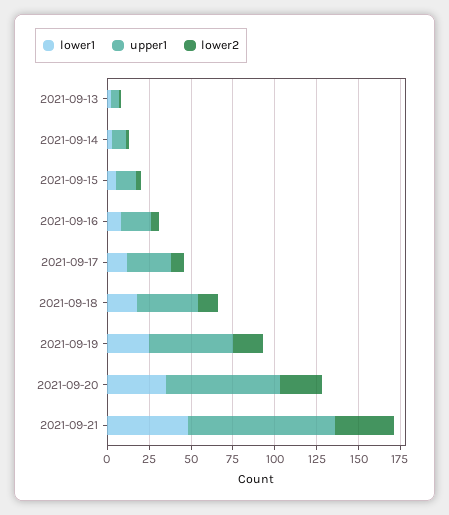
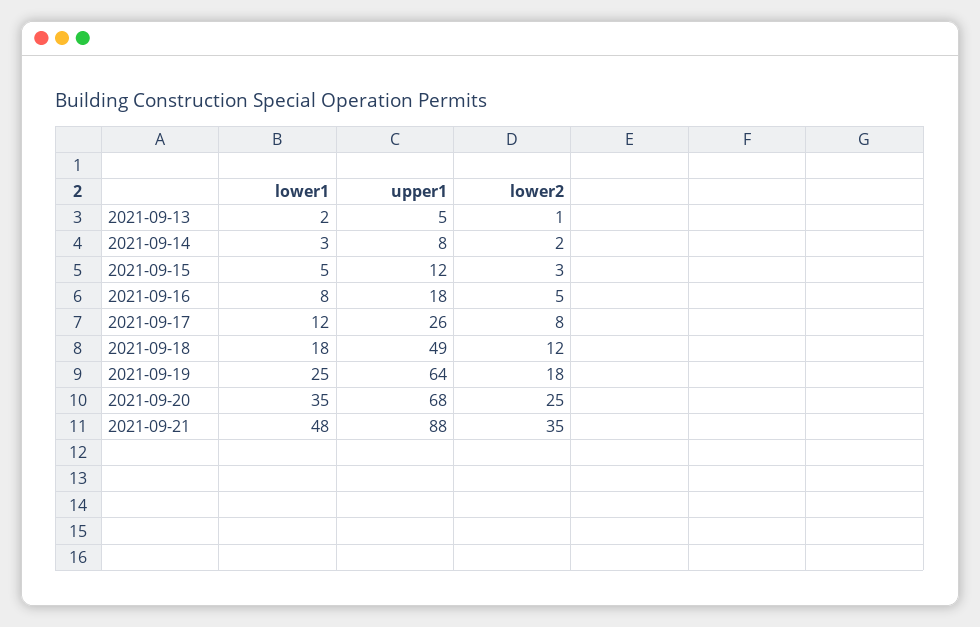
upper1, 2021-09-18: 35 -> 49
upper1, 2021-09-19: 50 -> 64

